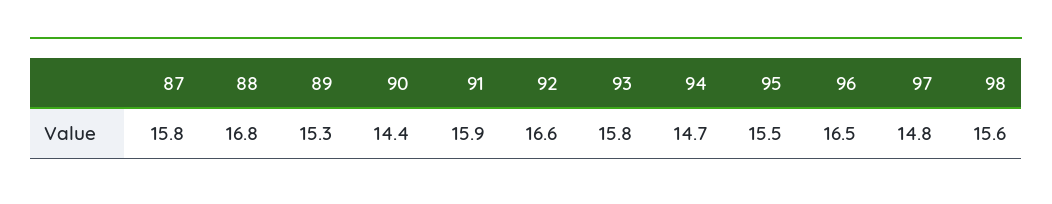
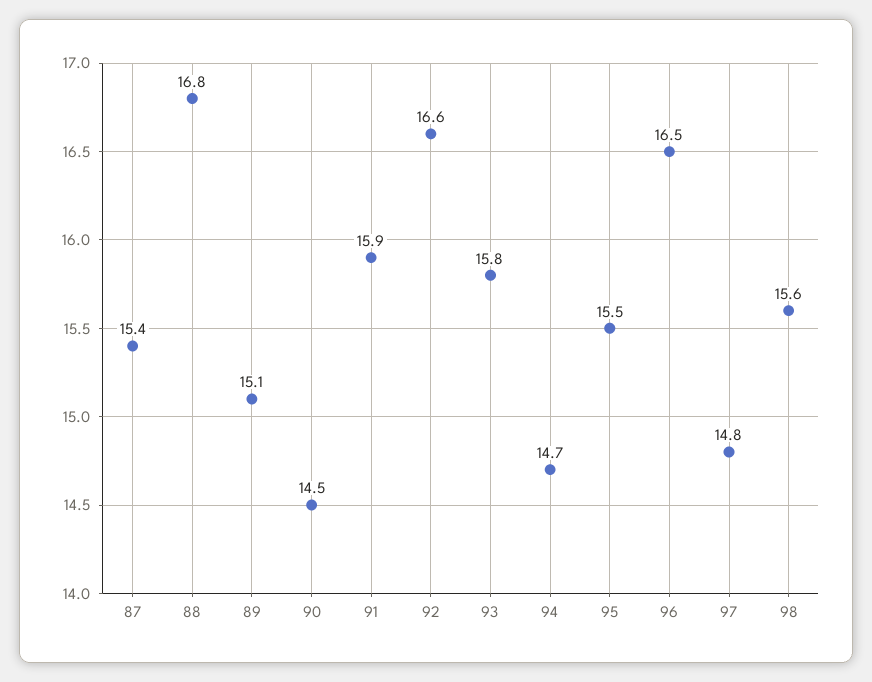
87: 15.8 -> 15.4
89: 15.3 -> 15.1
90: 14.4 -> 14.5

